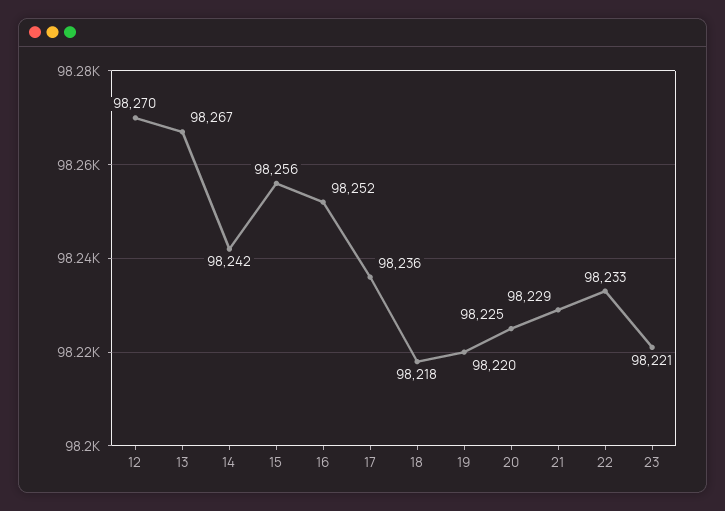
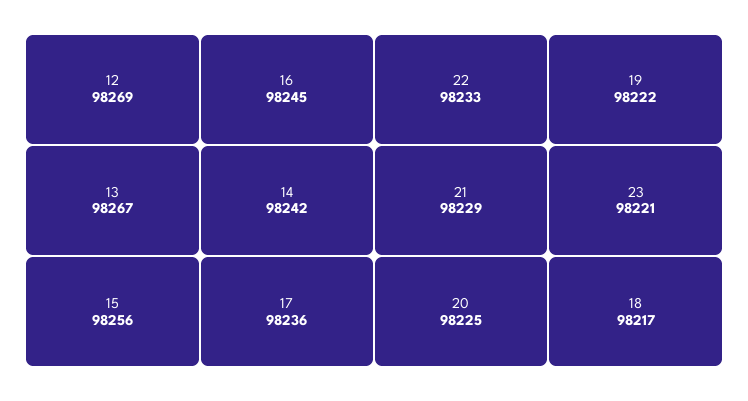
12: 98270 -> 98269
16: 98252 -> 98245
18: 98218 -> 98217
19: 98220 -> 98222

